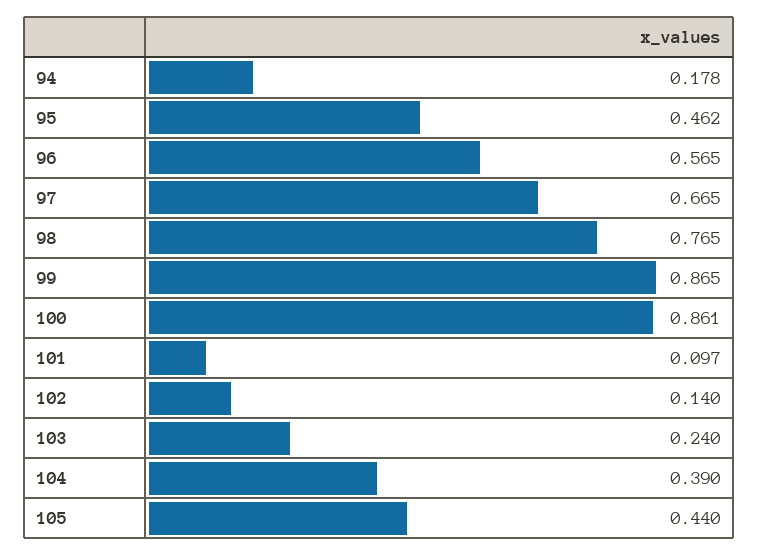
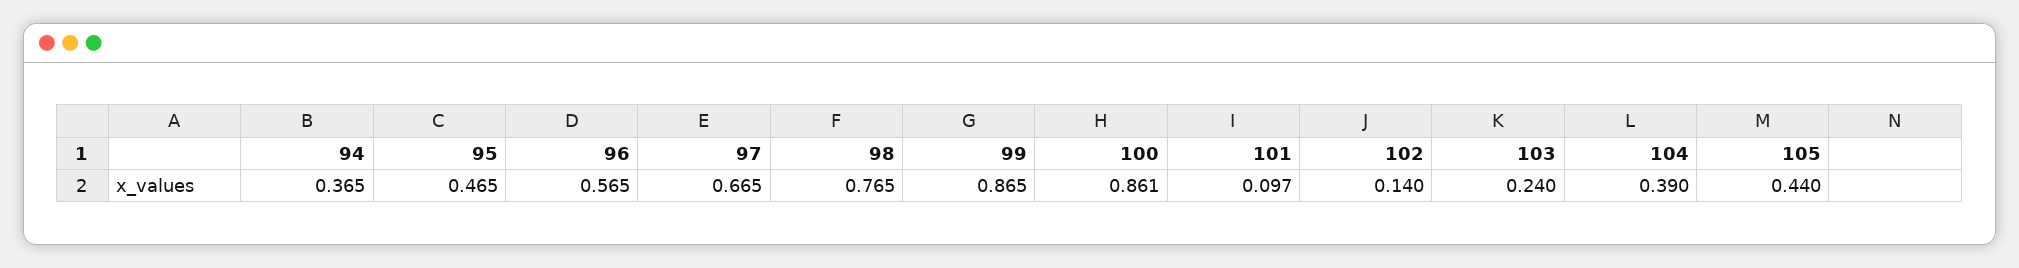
94: 0.178 -> 0.365
95: 0.462 -> 0.465

